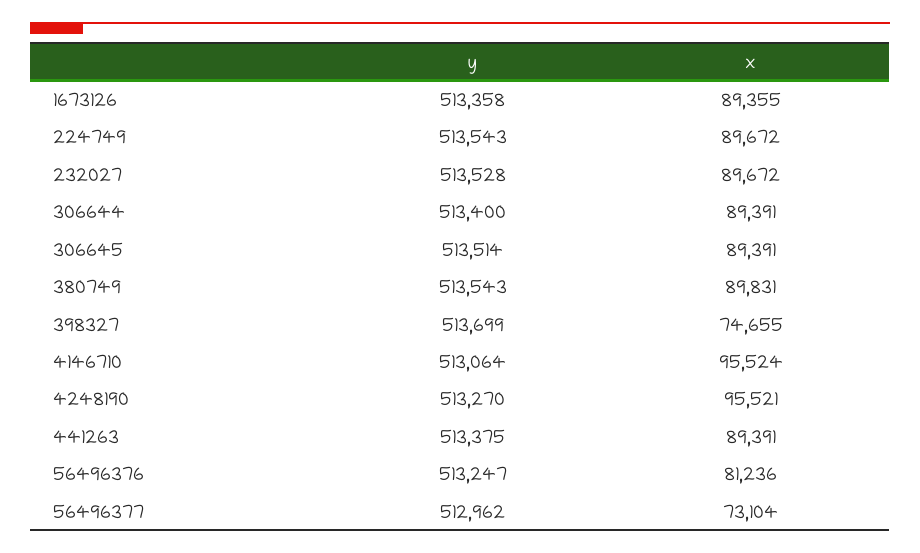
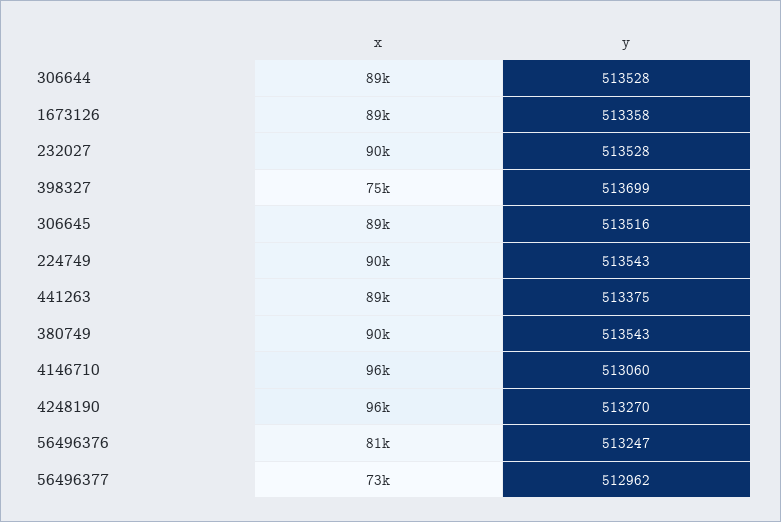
y, 306644: 513400 -> 513528
y, 306645: 513514 -> 513516
y, 4146710: 513064 -> 513060

